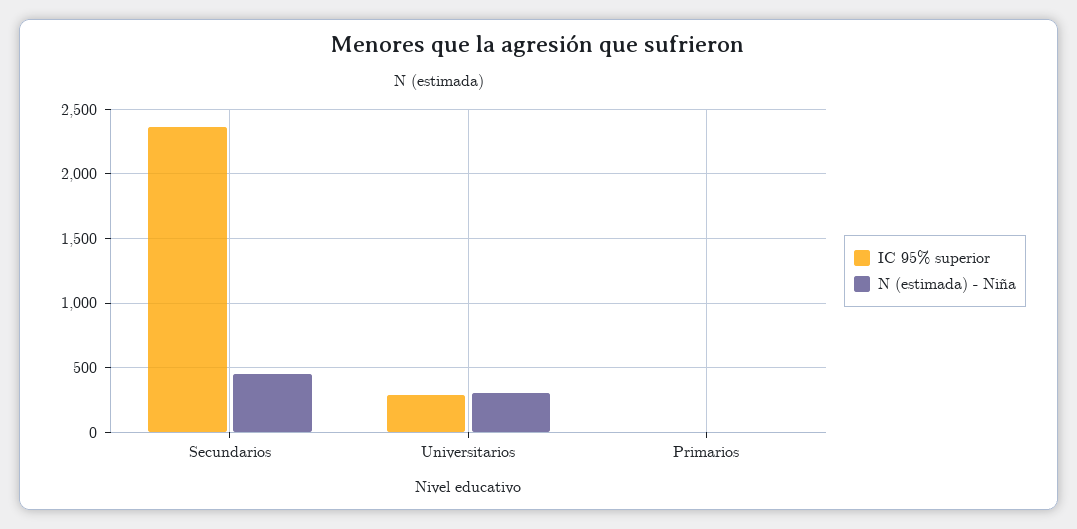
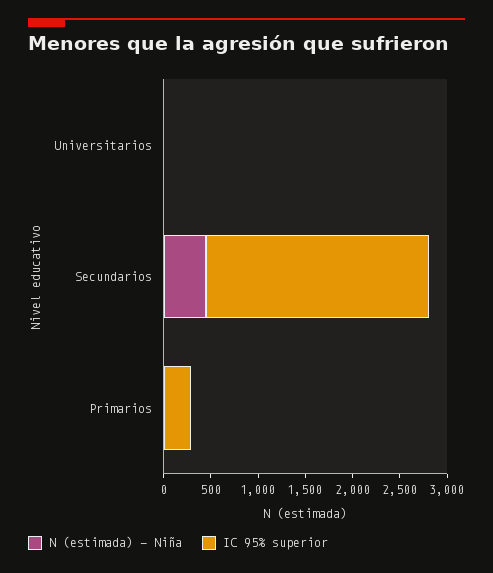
IC 95% superior, Universitarios: 300 -> 0
N (estimada) - Niña, Universitarios: 300 -> 0
IC 95% superior, Primarios: 0 -> 300

